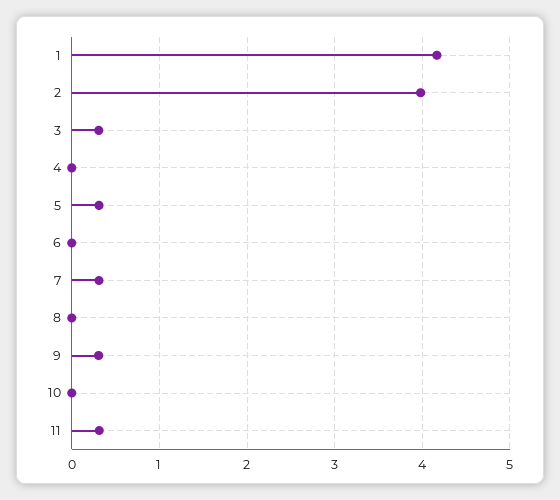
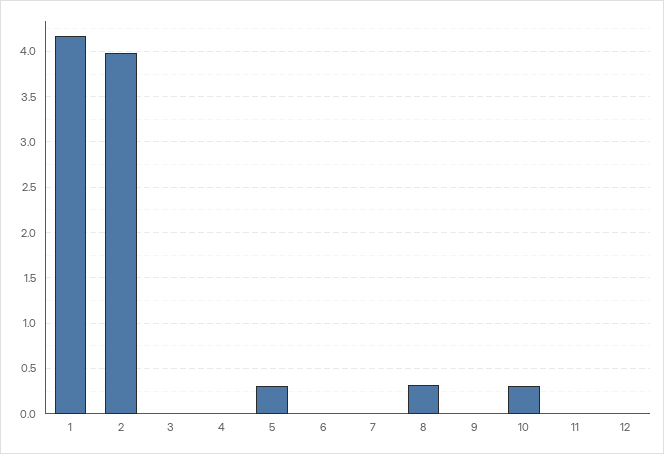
3: 0.3 -> 0
7: 0.3 -> 0
8: 0 -> 0.3
9: 0.3 -> 0
10: 0 -> 0.3
11: 0.3 -> 0
12: none -> 0

